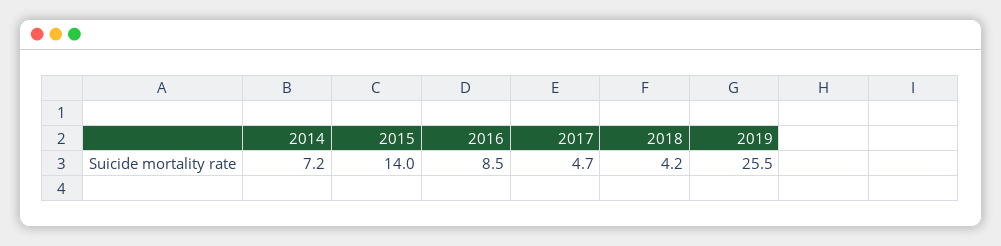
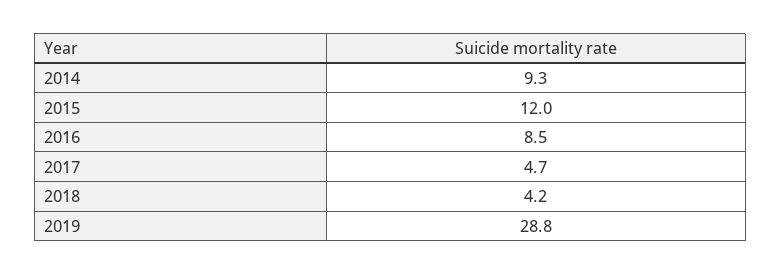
2014: 7.2 -> 9.3
2015: 14 -> 12
2019: 25.5 -> 28.8

